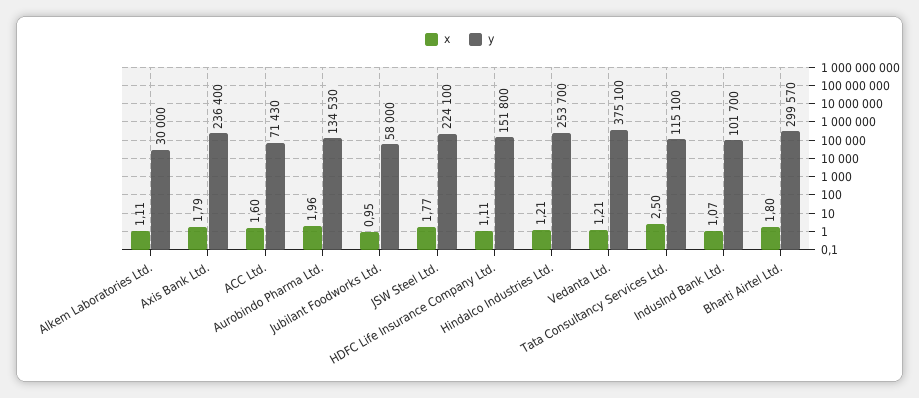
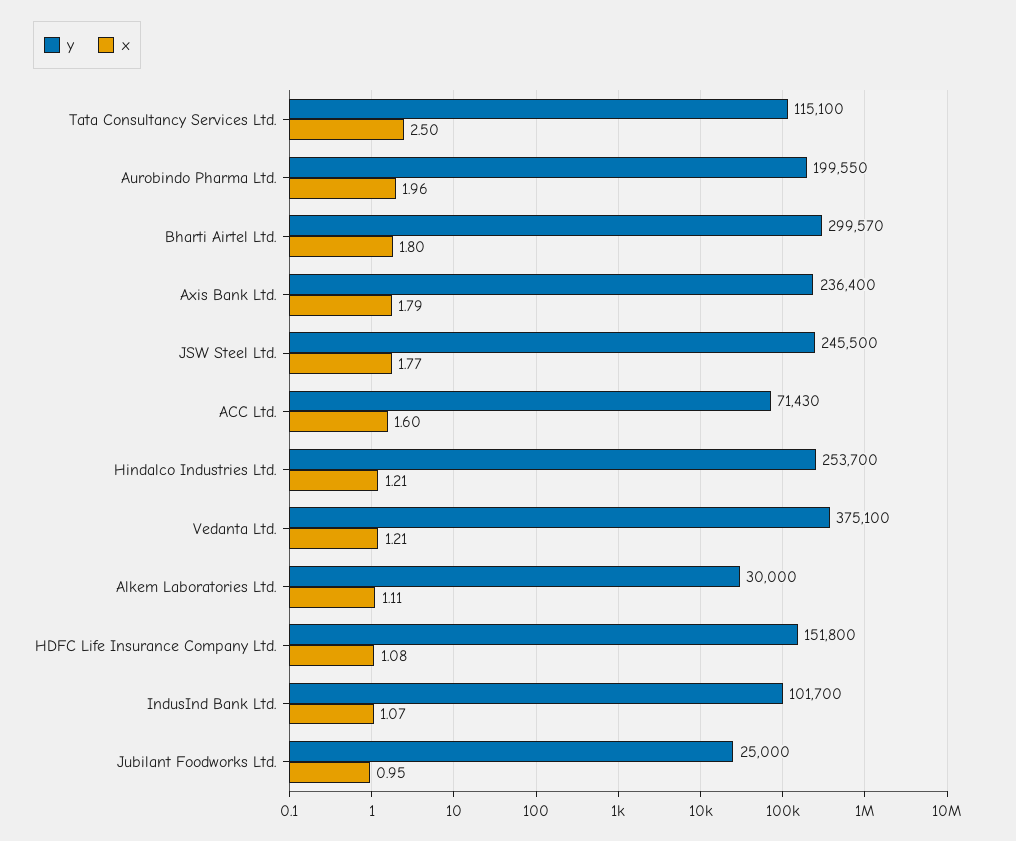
y, Aurobindo Pharma Ltd.: 134530 -> 199550
y, Jubilant Foodworks Ltd.: 58000 -> 25000
y, JSW Steel Ltd.: 224100 -> 245500
x, HDFC Life Insurance Company Ltd.: 1.11 -> 1.08

